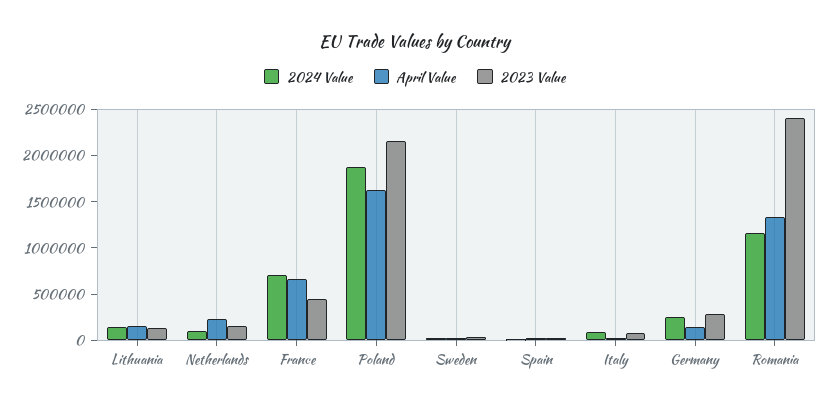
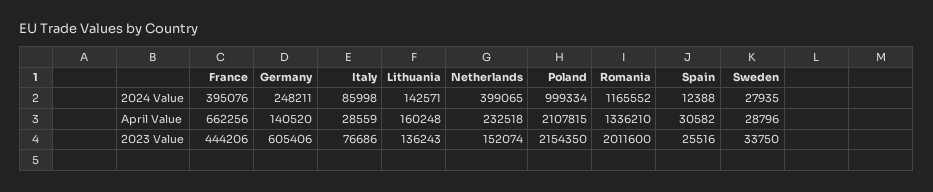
2024 Value, Netherlands: 100000 -> 399065
2024 Value, France: 700000 -> 395076
2024 Value, Poland: 1900000 -> 999334
April Value, Poland: 1600000 -> 2107815
2023 Value, Germany: 300000 -> 605406
2023 Value, Romania: 2400000 -> 2011600

